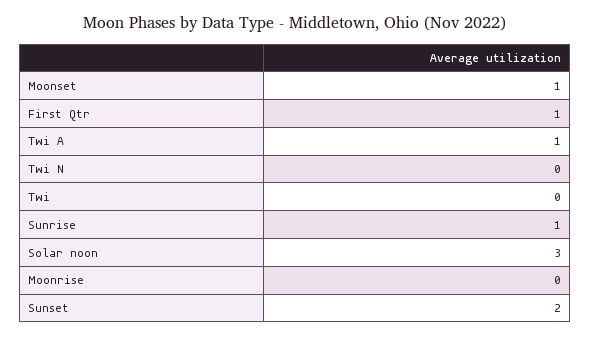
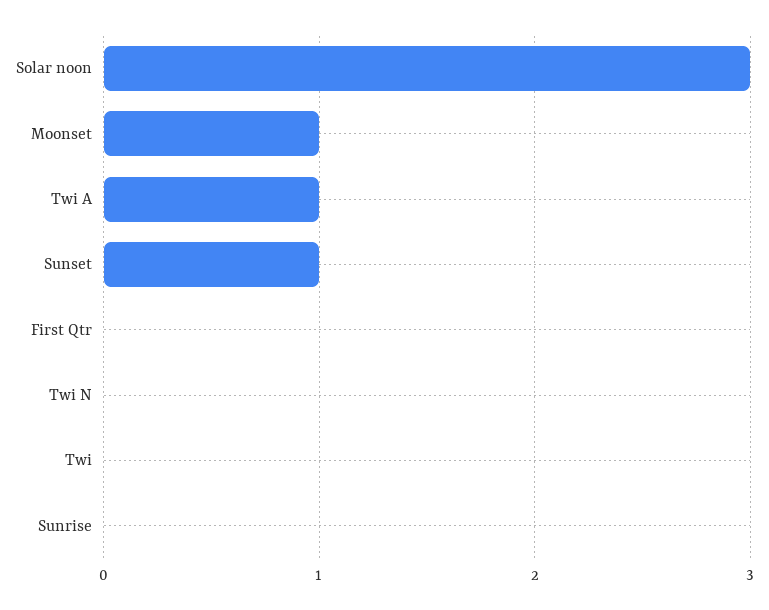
First Qtr: 1 -> 0
Sunrise: 1 -> 0
Moonrise: 0 -> none
Sunset: 2 -> 1

